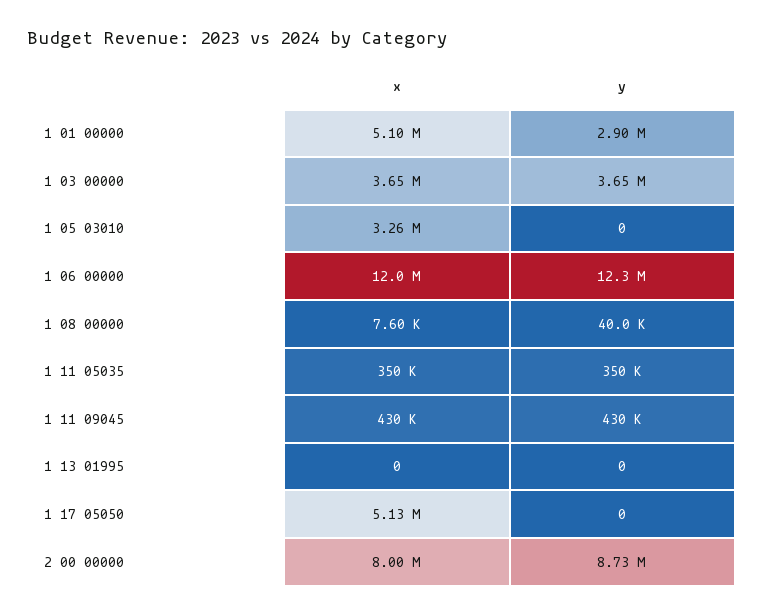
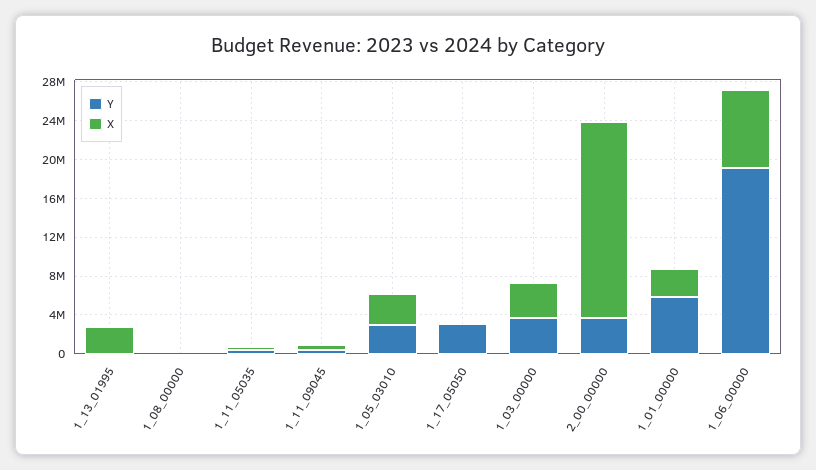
x, 1 01 00000: 5100000 -> 3000000
y, 1 01 00000: 2900000 -> 6000000
y, 1 05 03010: 0 -> 3000000
x, 1 06 00000: 12000000 -> 8000000
y, 1 06 00000: 12300000 -> 19000000
x, 1 13 01995: 0 -> 3000000
x, 1 17 05050: 5130000 -> 0
y, 1 17 05050: 0 -> 3000000
x, 2 00 00000: 8000000 -> 20000000
y, 2 00 00000: 8730000 -> 4000000

